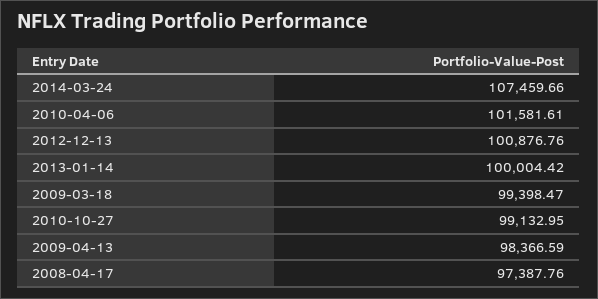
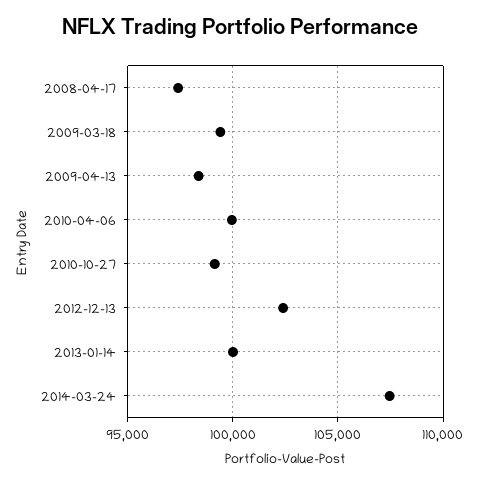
2010-04-06: 101581.61 -> 100000
2012-12-13: 100876.76 -> 102500

